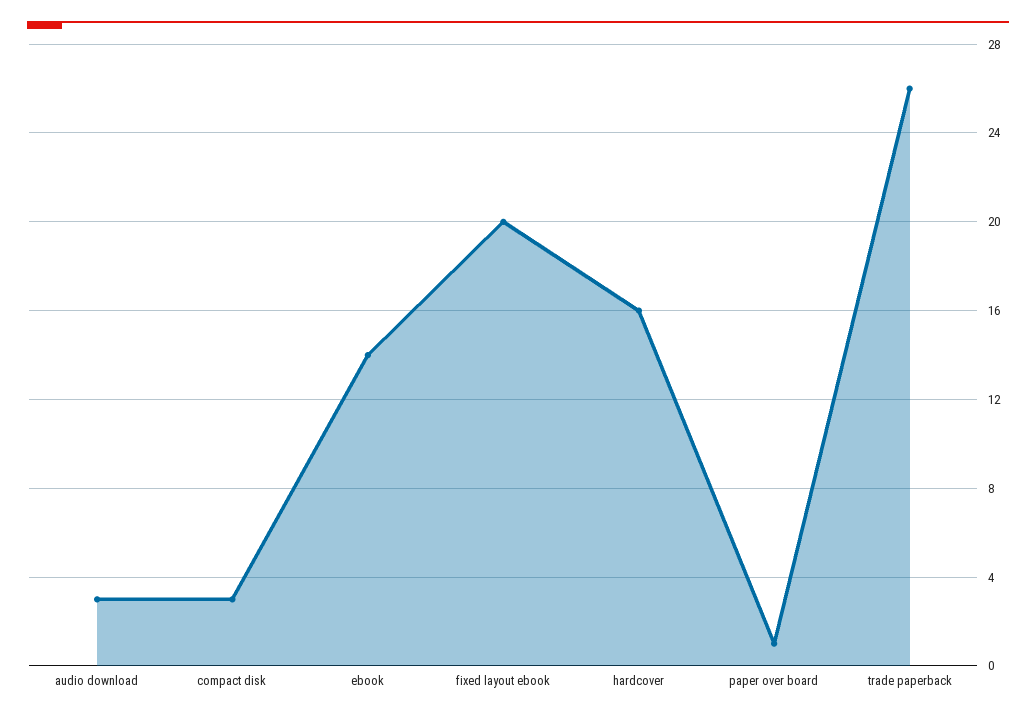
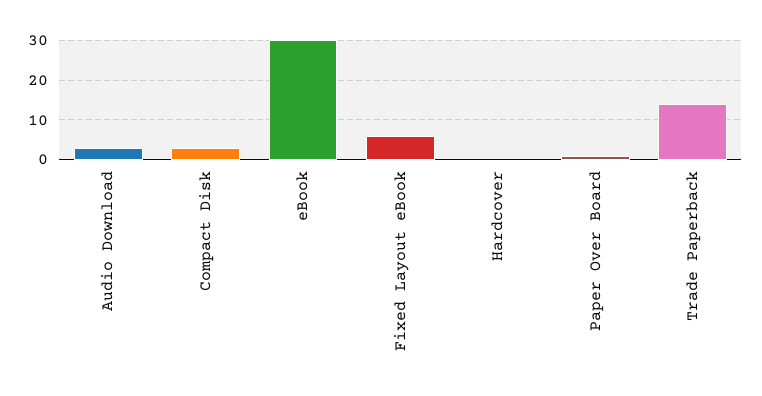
ebook: 14 -> 30
fixed layout ebook: 20 -> 5
hardcover: 16 -> 0
trade paperback: 26 -> 15

